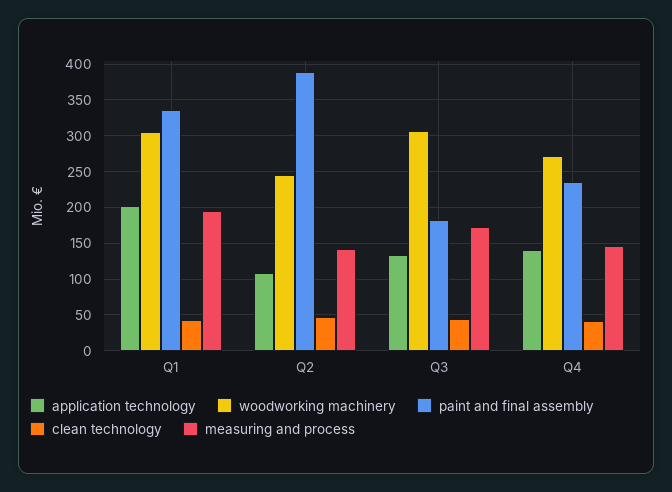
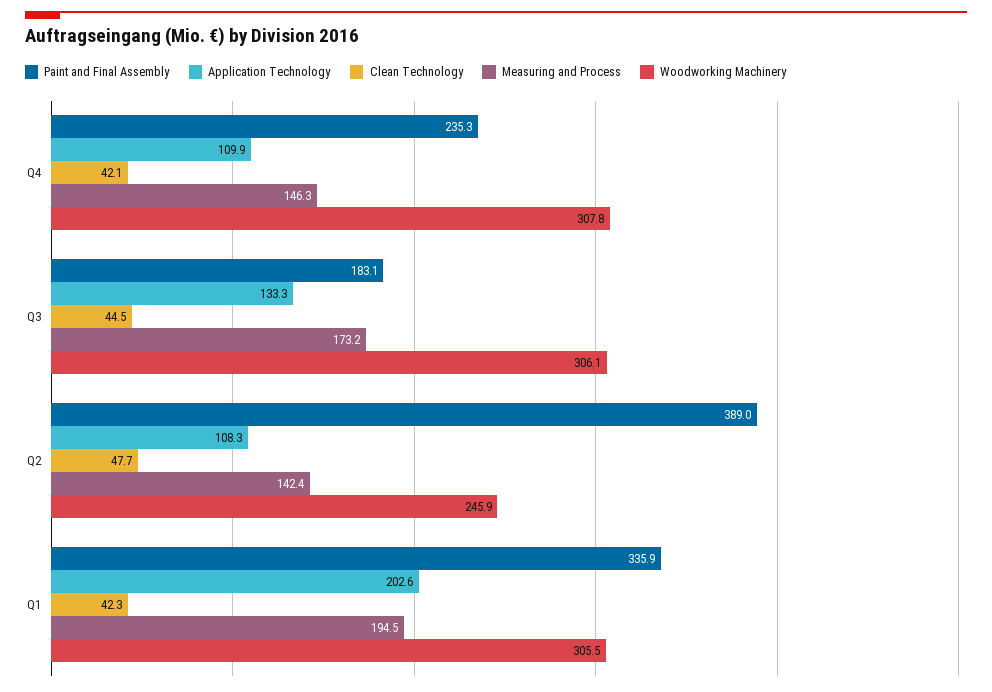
application technology, Q4: 140 -> 109.9
woodworking machinery, Q4: 270 -> 307.8

